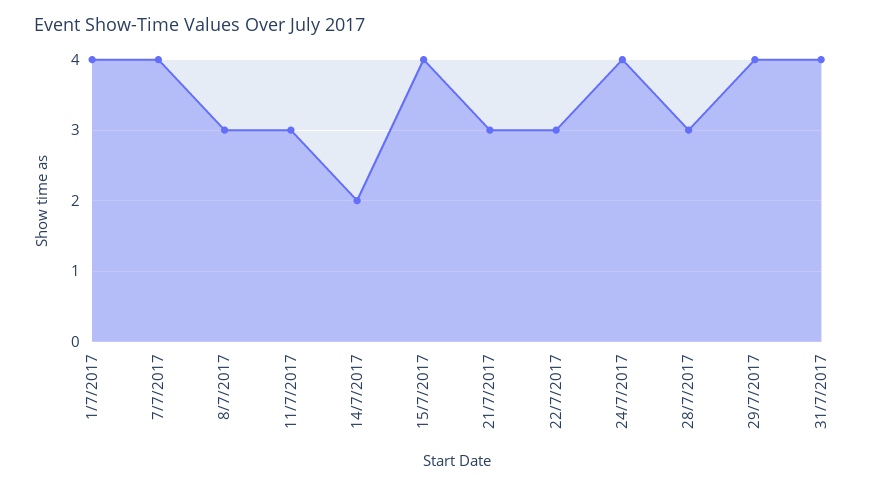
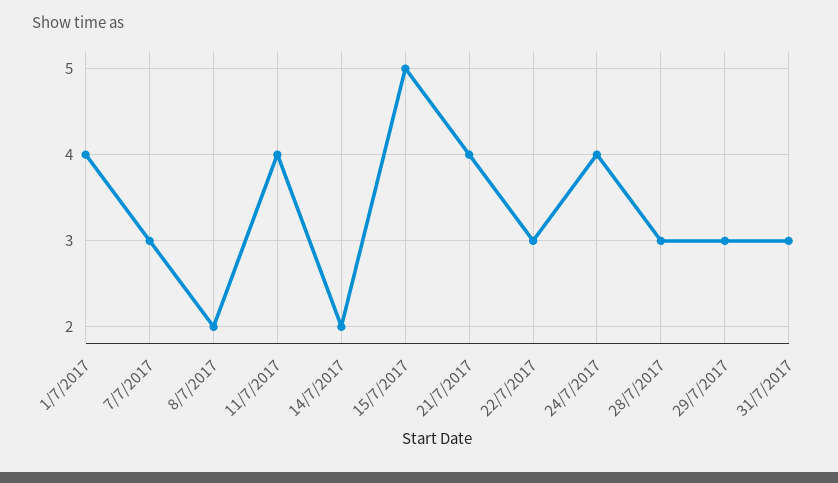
7/7/2017: 4 -> 3
8/7/2017: 3 -> 2
11/7/2017: 3 -> 4
15/7/2017: 4 -> 5
21/7/2017: 3 -> 4
29/7/2017: 4 -> 3
31/7/2017: 4 -> 3

